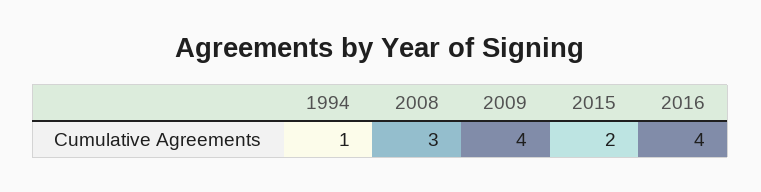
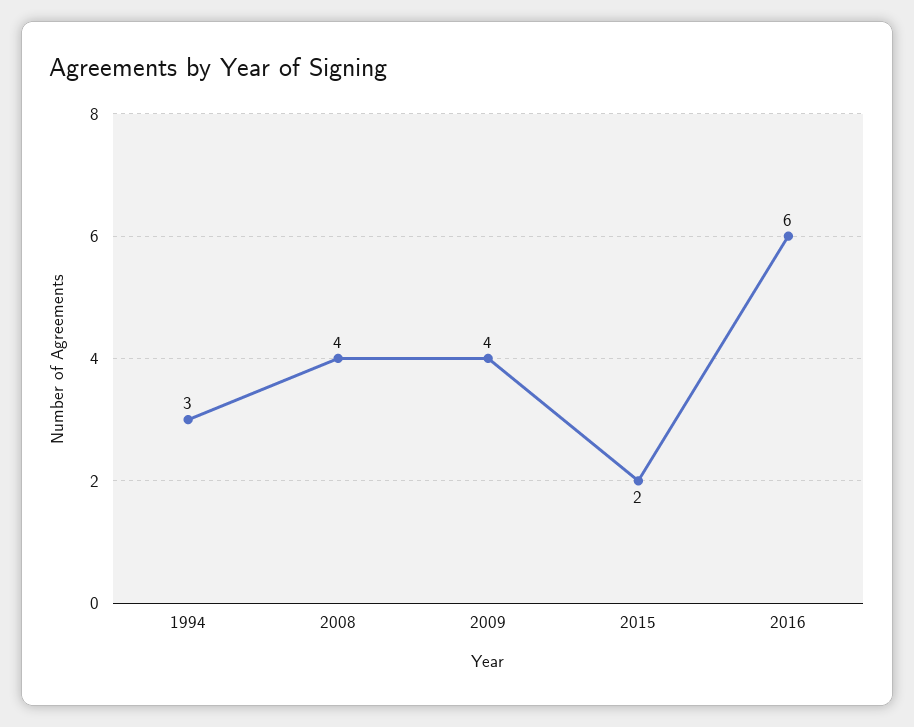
1994: 1 -> 3
2008: 3 -> 4
2016: 4 -> 6

